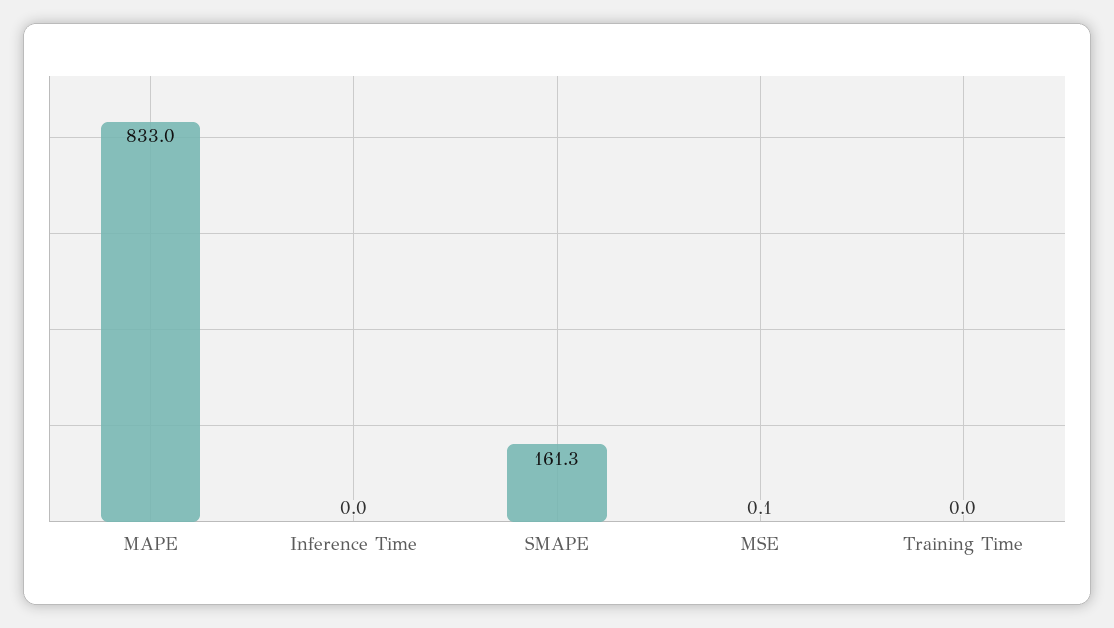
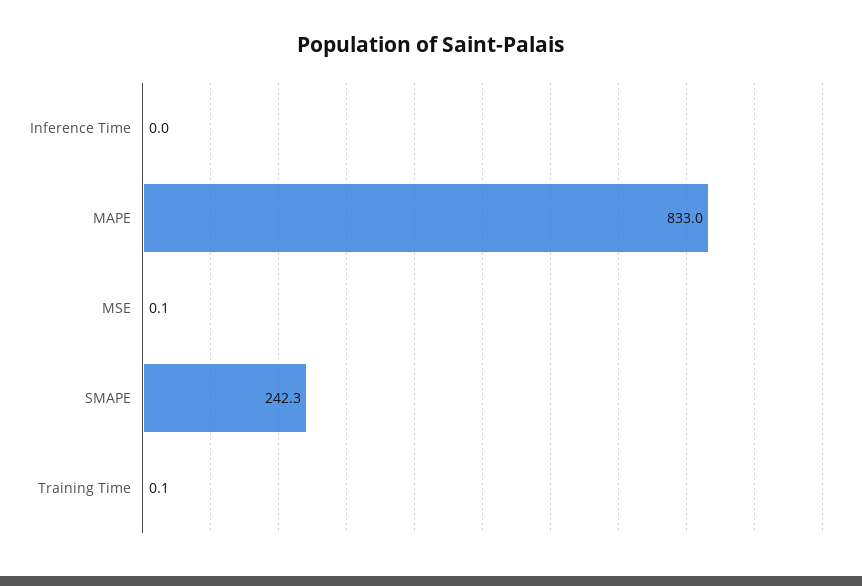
SMAPE: 161.3 -> 242.3
Training Time: 0 -> 0.1

